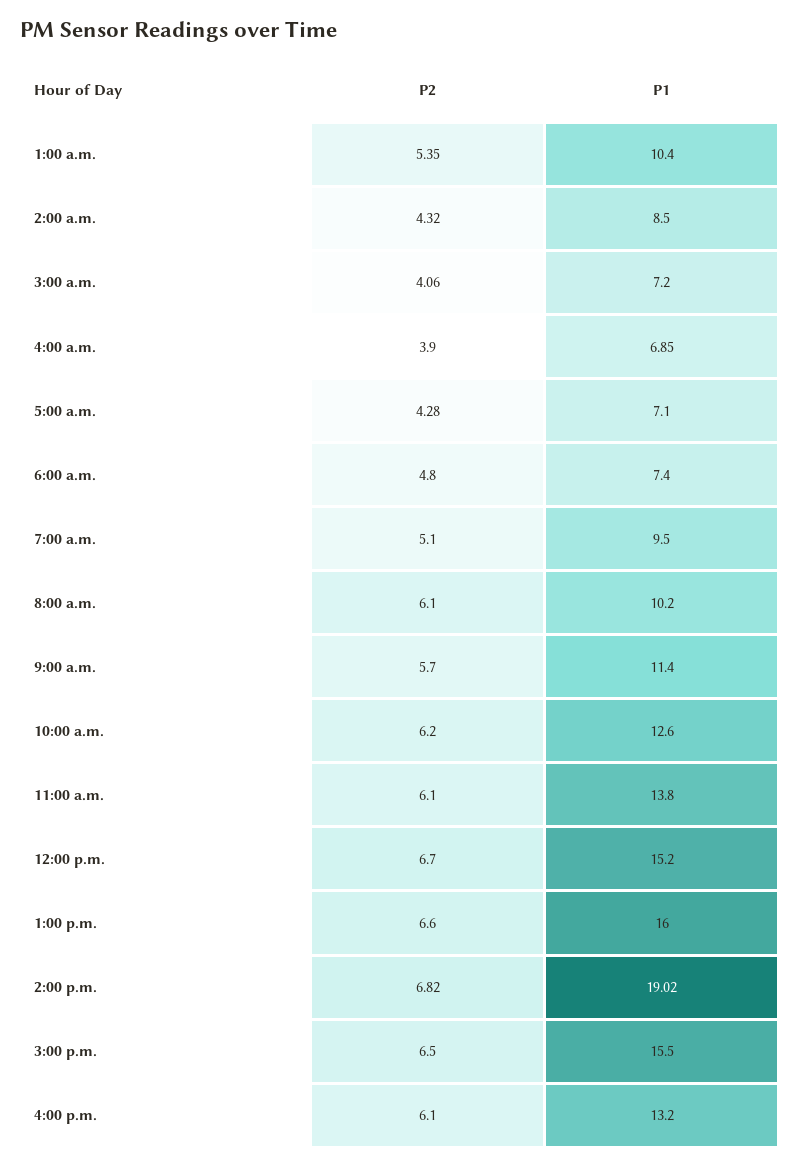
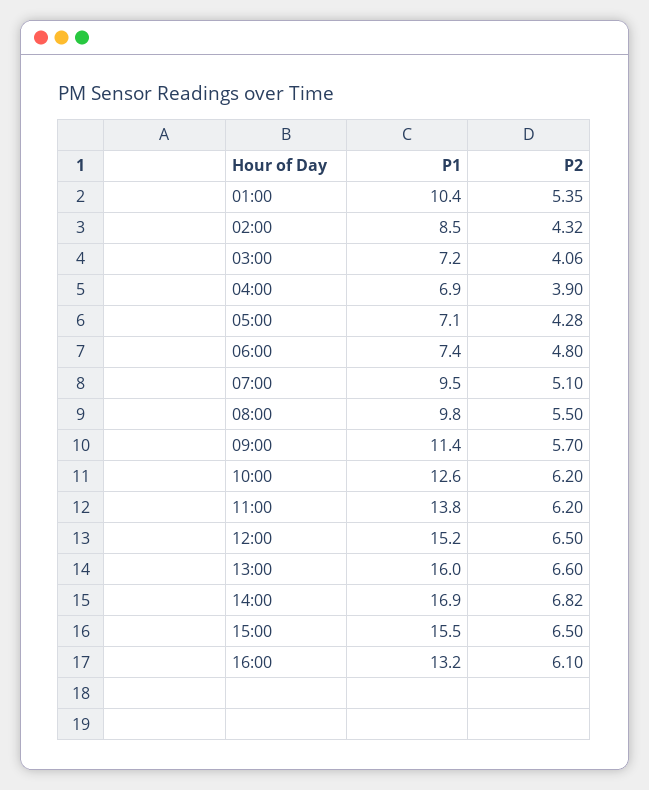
P2, 8:00 a.m.: 6.1 -> 5.5
P1, 8:00 a.m.: 10.2 -> 9.8
P2, 11:00 a.m.: 6.1 -> 6.2
P2, 12:00 p.m.: 6.7 -> 6.5
P1, 2:00 p.m.: 19.02 -> 16.9

